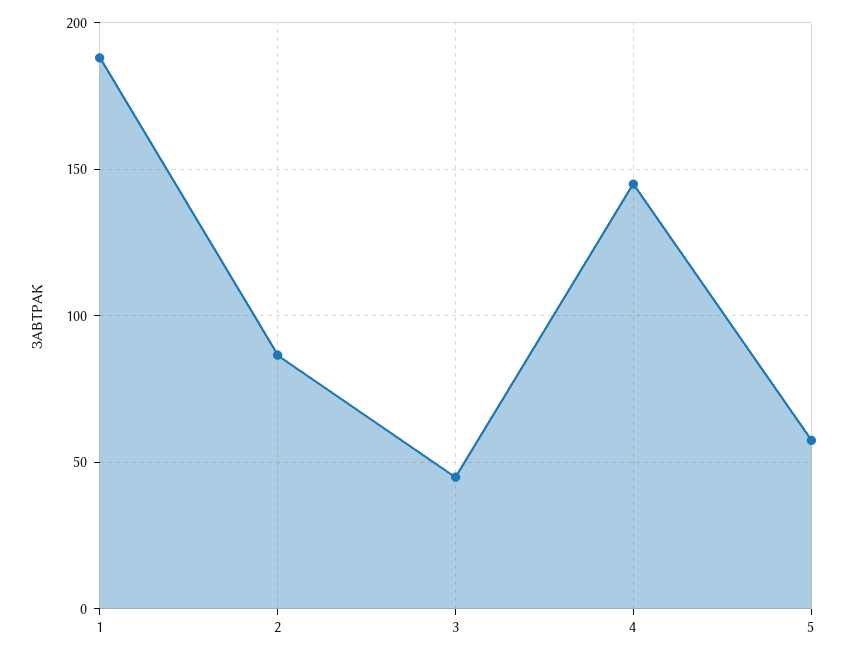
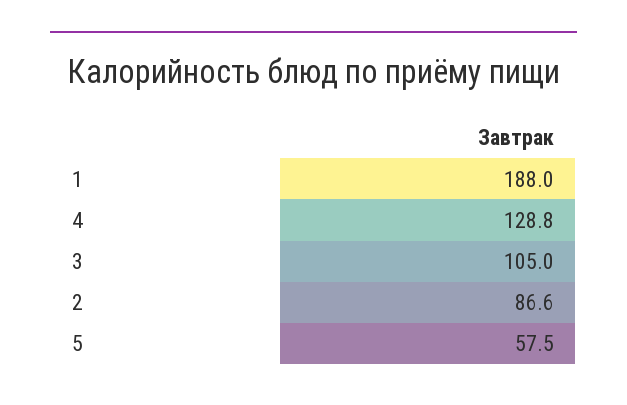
3: 45 -> 105
4: 145 -> 128.8

